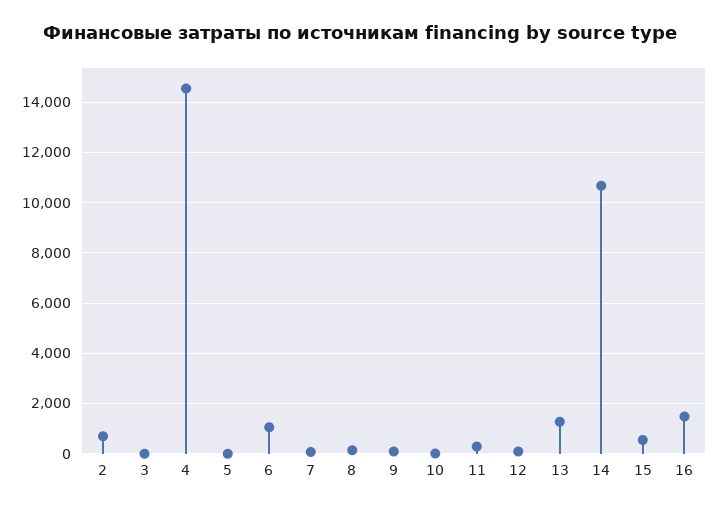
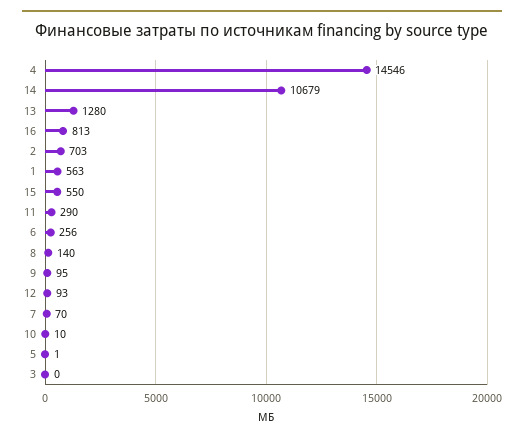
6: 1000 -> 256
16: 1500 -> 813
1: none -> 563

